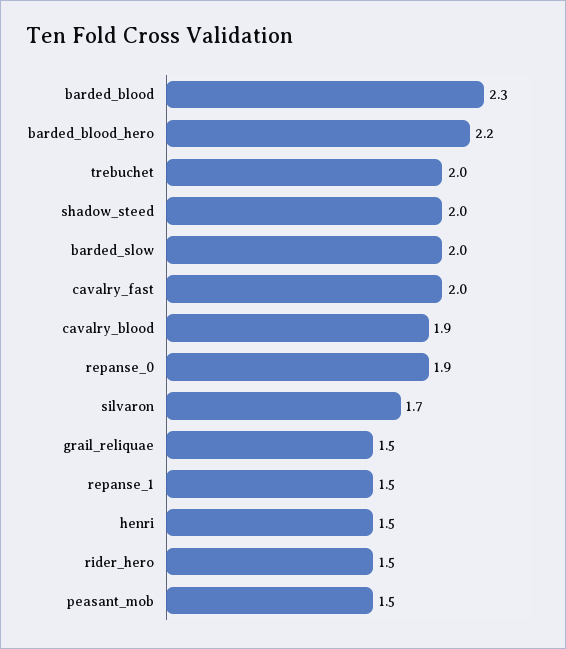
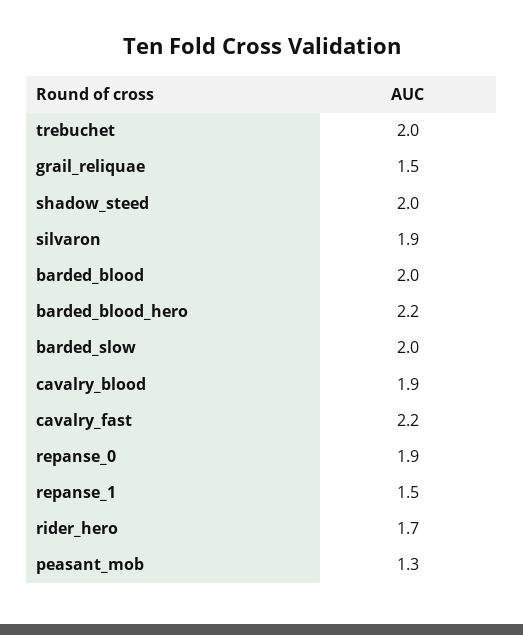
barded_blood: 2.3 -> 2
cavalry_fast: 2 -> 2.2
silvaron: 1.7 -> 1.9
henri: 1.5 -> none
rider_hero: 1.5 -> 1.7
peasant_mob: 1.5 -> 1.3

